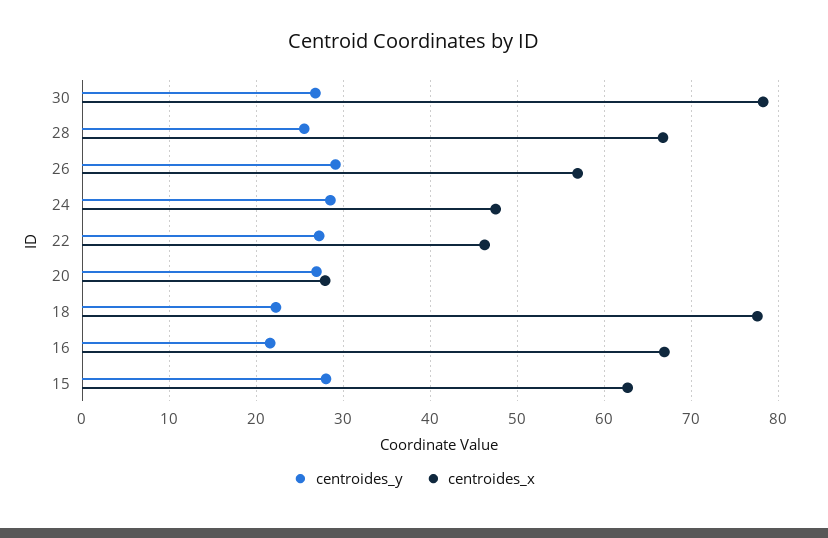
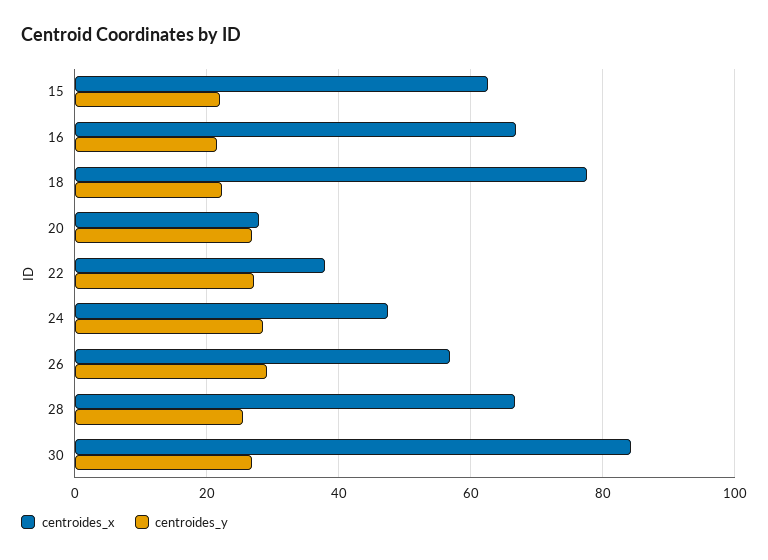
centroides_x, 30: 78 -> 84
centroides_x, 22: 46 -> 38
centroides_y, 15: 28 -> 22

